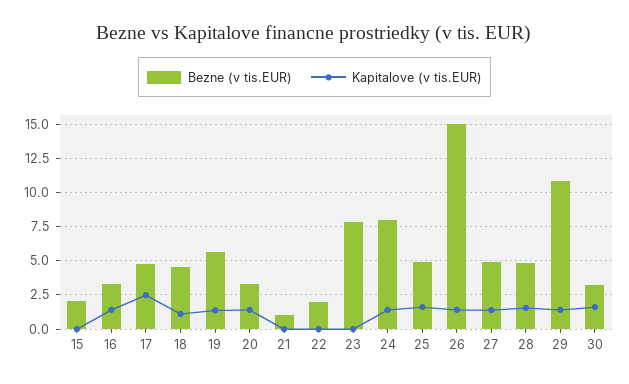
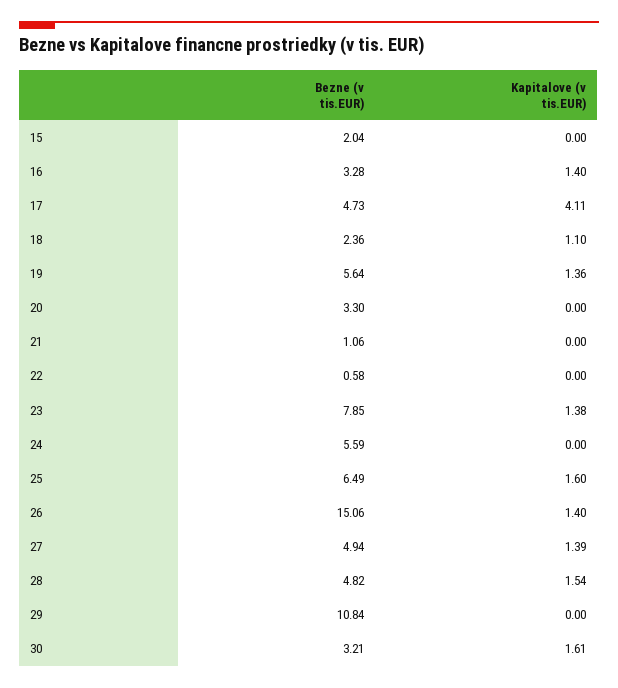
Kapitalove (v tis.EUR), 17: 2.5 -> 4.11
Bezne (v tis.EUR), 18: 4.5 -> 2.36
Kapitalove (v tis.EUR), 20: 1.5 -> 0
Bezne (v tis.EUR), 22: 2 -> 0.58
Kapitalove (v tis.EUR), 23: 0 -> 1.38
Bezne (v tis.EUR), 24: 8 -> 5.59
Kapitalove (v tis.EUR), 24: 1.5 -> 0
Bezne (v tis.EUR), 25: 5 -> 6.49
Kapitalove (v tis.EUR), 29: 1.5 -> 0

